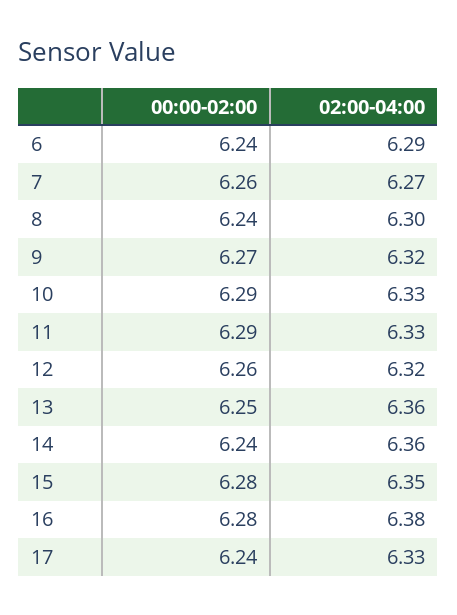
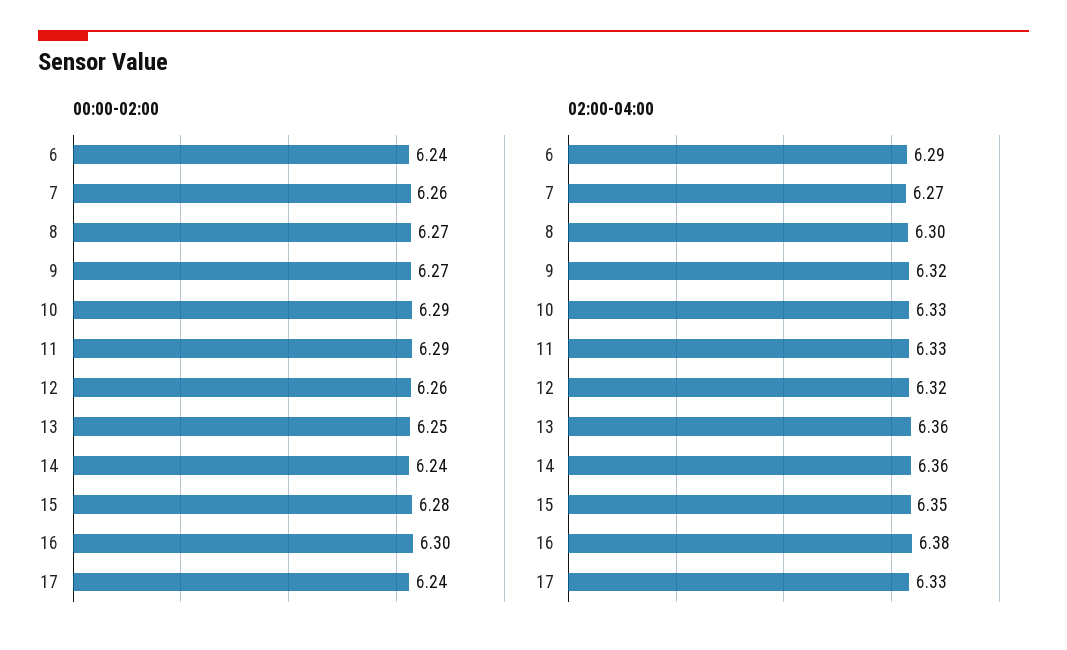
00:00-02:00, 8: 6.24 -> 6.27
00:00-02:00, 16: 6.28 -> 6.3

